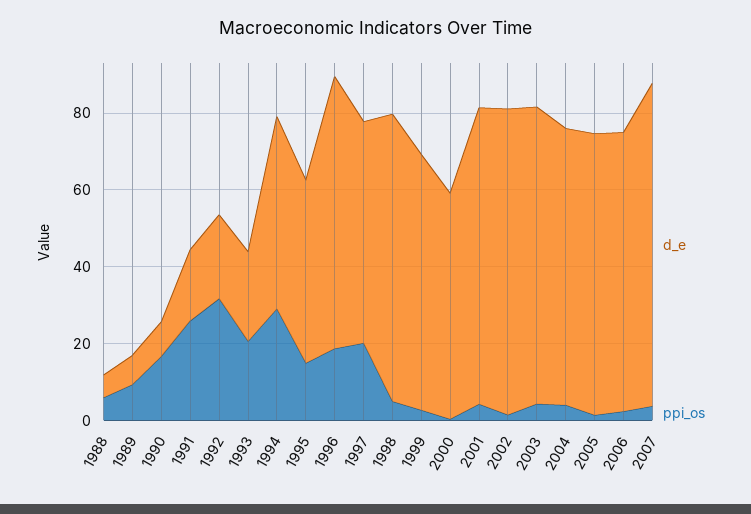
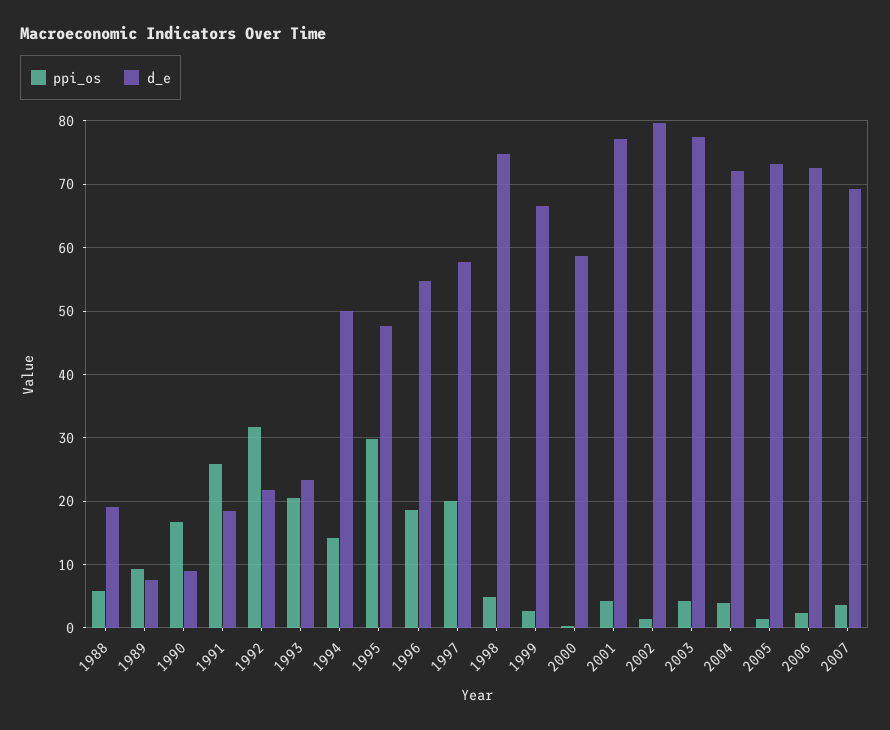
d_e, 1988: 5 -> 19
ppi_os, 1994: 30 -> 14
ppi_os, 1995: 15 -> 30
d_e, 1996: 70 -> 55
d_e, 2007: 85 -> 69

